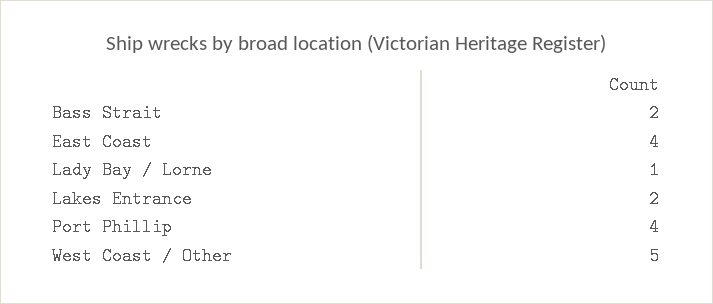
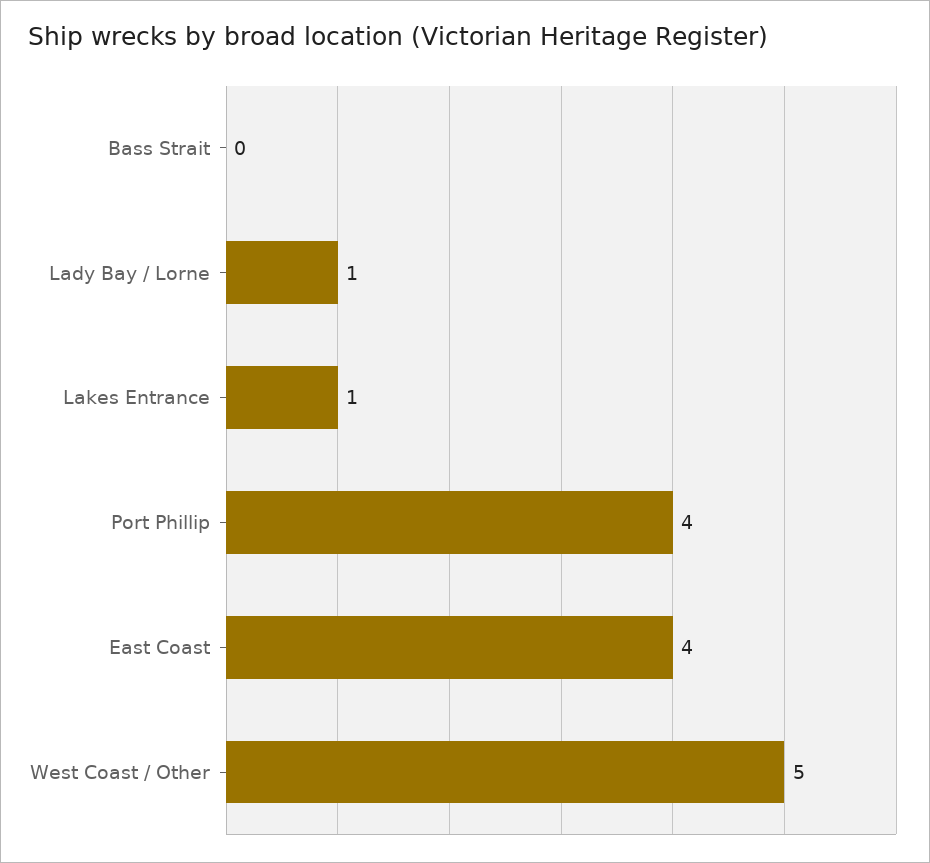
Bass Strait: 2 -> 0
Lakes Entrance: 2 -> 1

